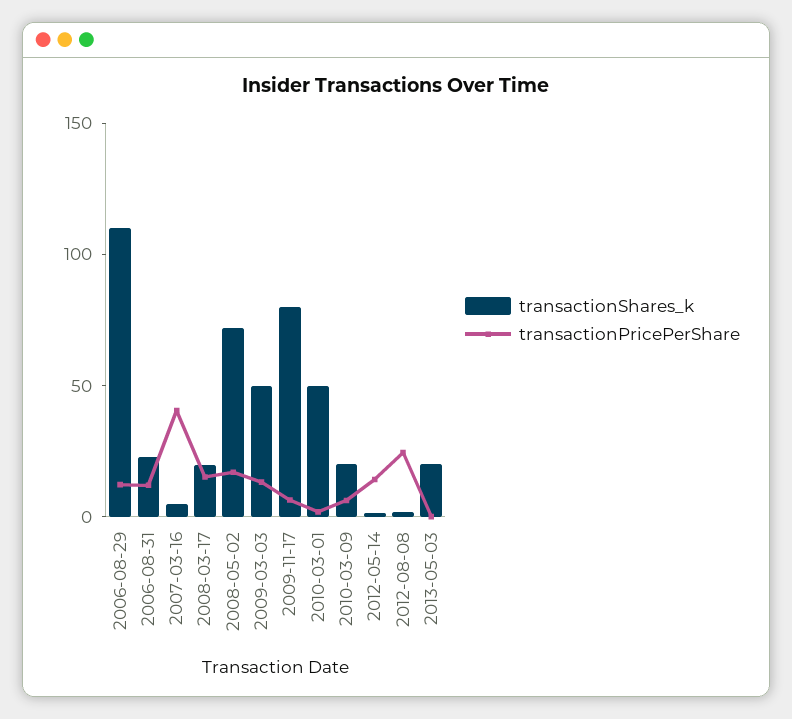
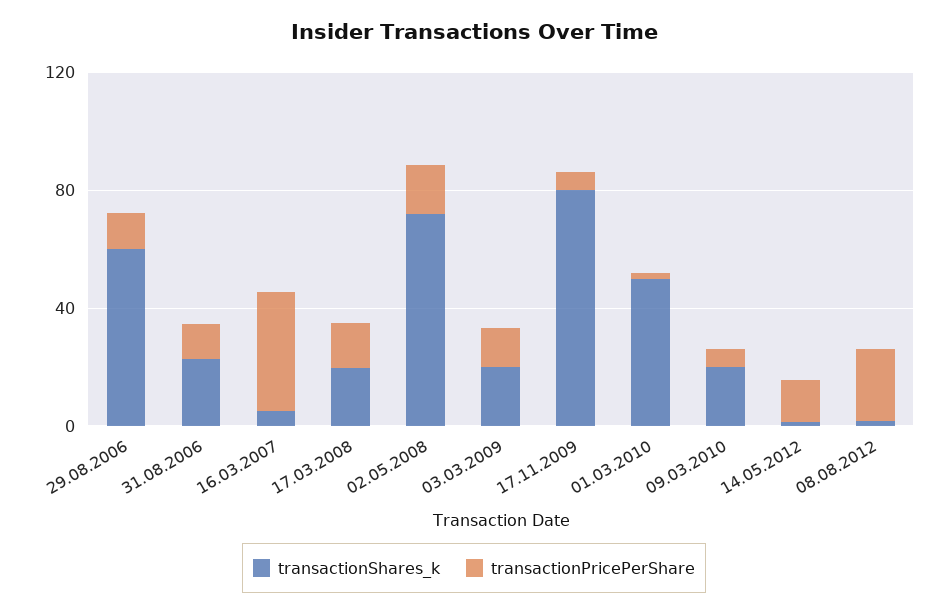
transactionShares_k, 2006-08-29: 110 -> 60
transactionShares_k, 2009-03-03: 50 -> 20
transactionShares_k, 2013-05-03: 20 -> none
transactionPricePerShare, 2013-05-03: 0 -> none

